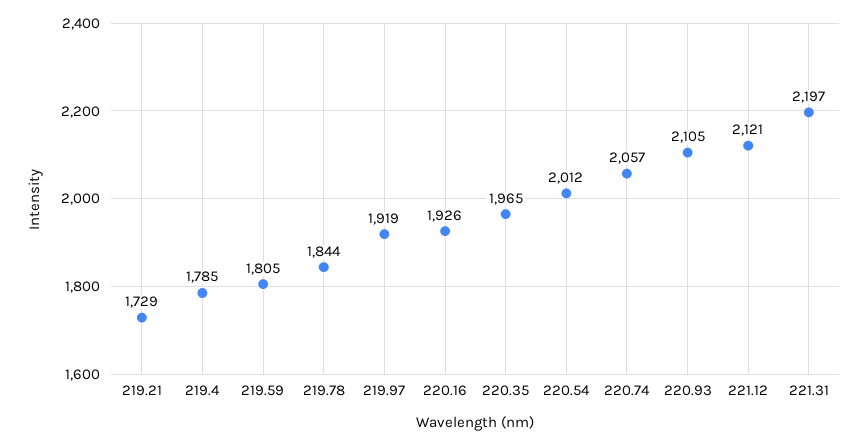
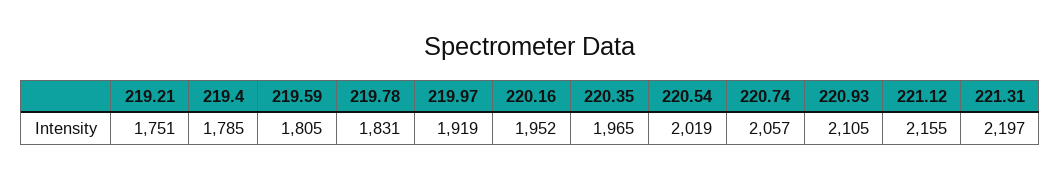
219.21: 1729 -> 1751
219.78: 1844 -> 1831
220.16: 1926 -> 1952
220.54: 2012 -> 2019
221.12: 2121 -> 2155

